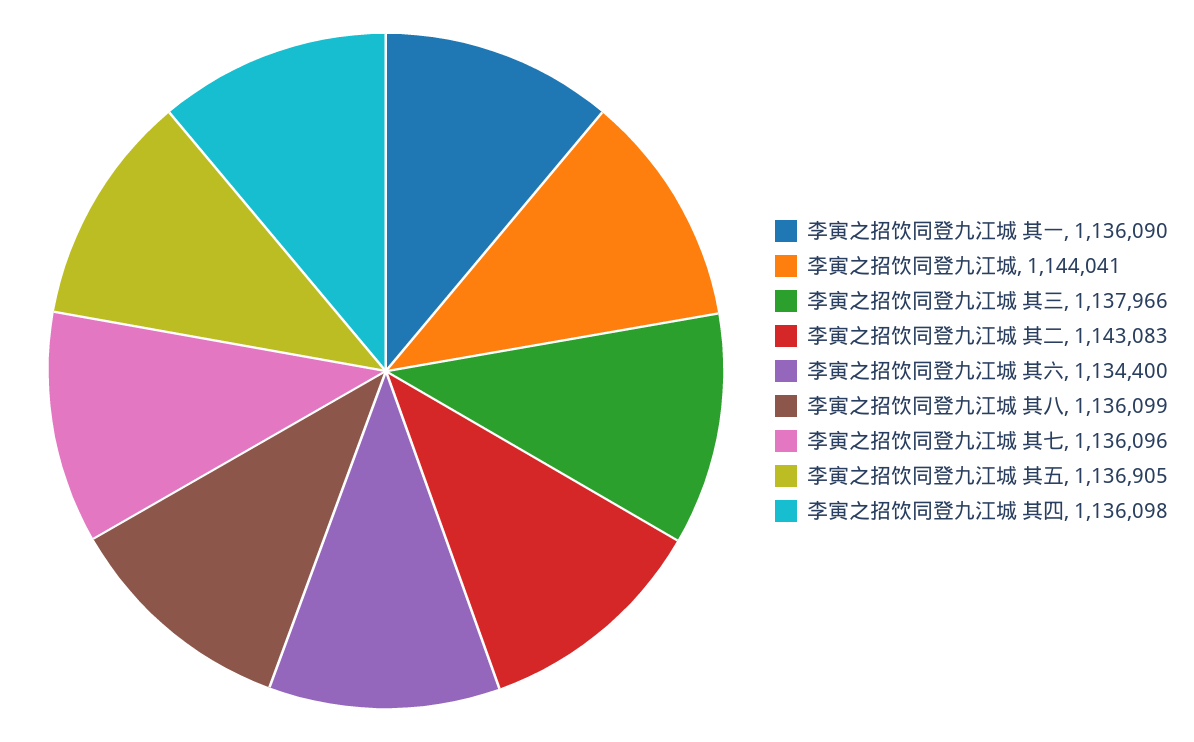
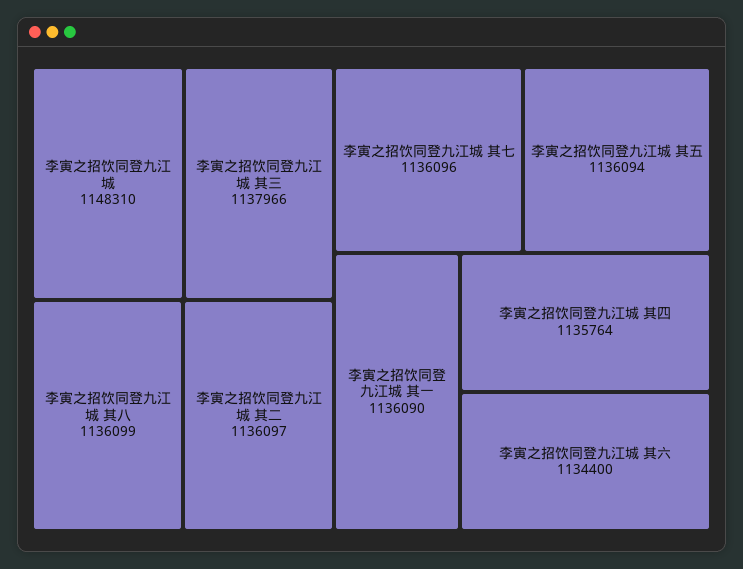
李寅之招饮同登九江城: 1144041 -> 1148310
李寅之招饮同登九江城 其二: 1143083 -> 1136097
李寅之招饮同登九江城 其五: 1136905 -> 1136094
李寅之招饮同登九江城 其四: 1136098 -> 1135764

